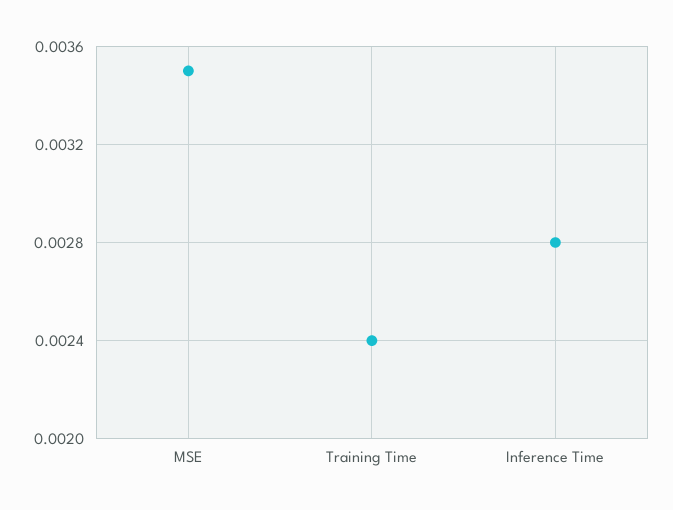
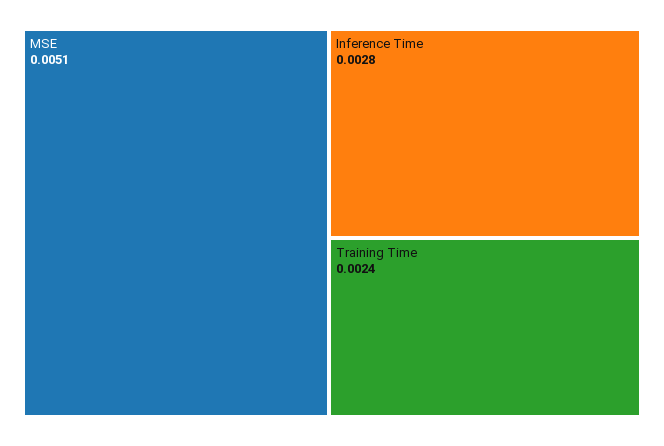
MSE: 0.0035 -> 0.0051

